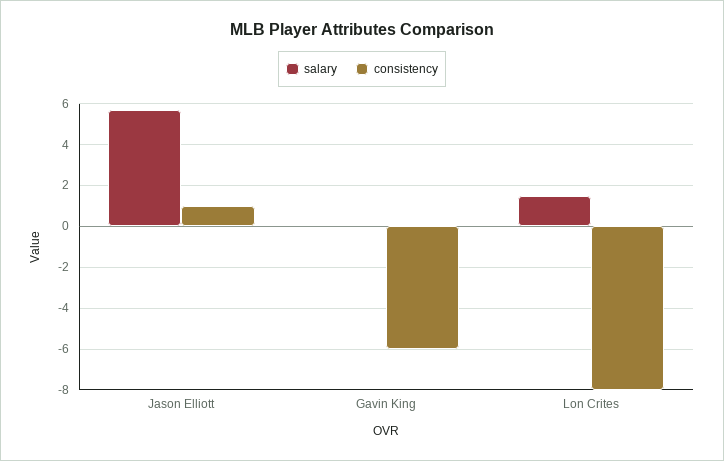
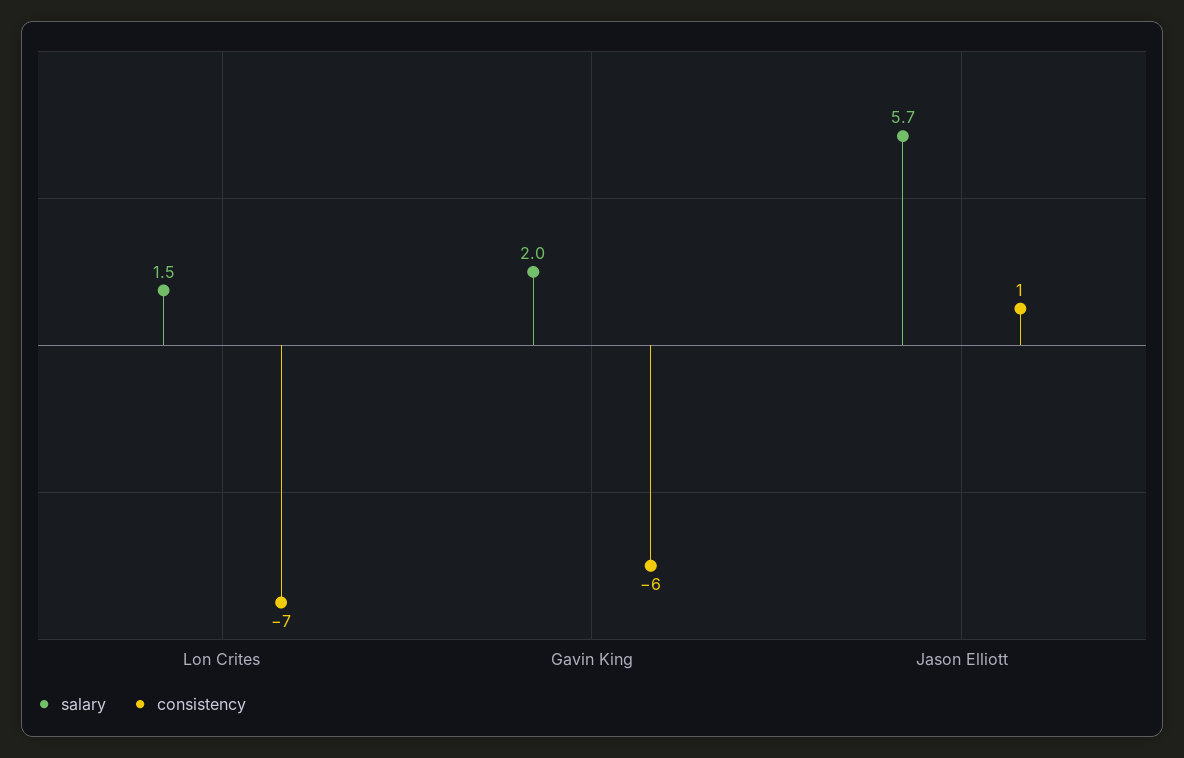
salary, Gavin King: 0 -> 2
consistency, Lon Crites: -8 -> -7

